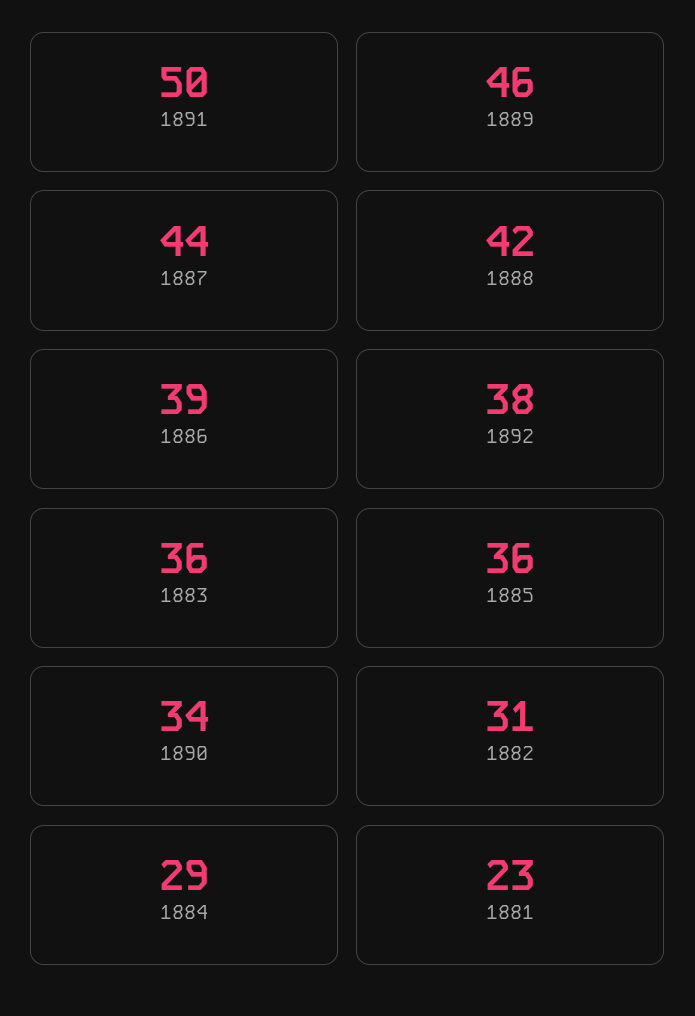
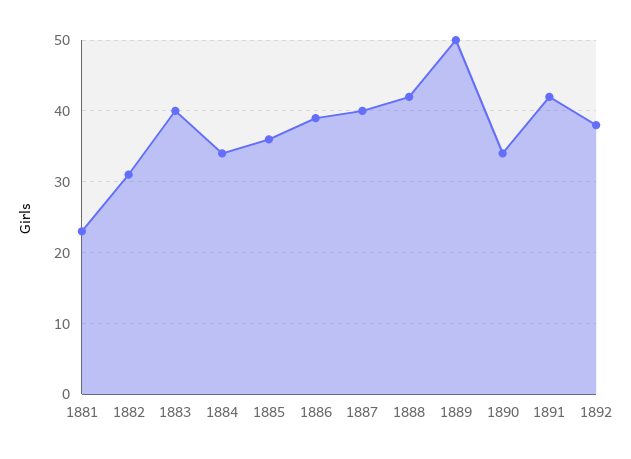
1891: 50 -> 42
1889: 46 -> 50
1887: 44 -> 40
1883: 36 -> 40
1884: 29 -> 34

